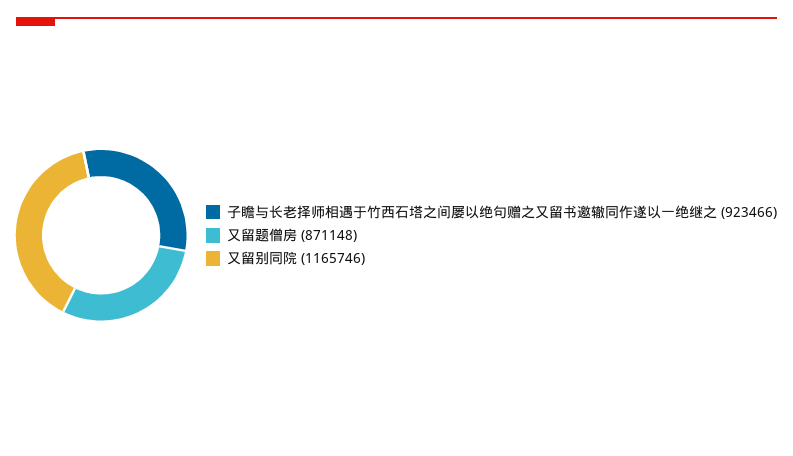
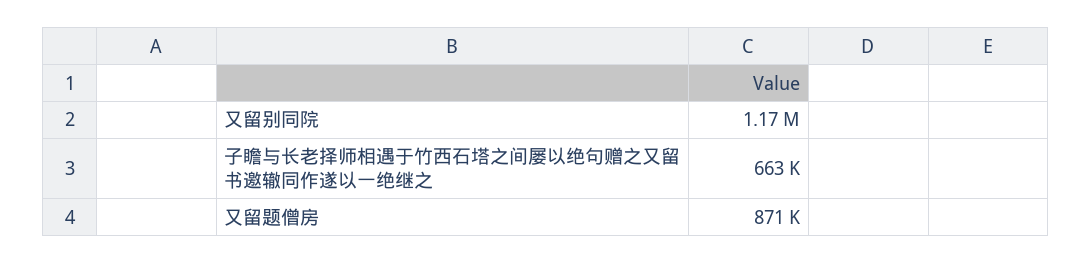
子瞻与长老择师相遇于竹西石塔之间屡以绝句赠之又留书邀辙同作遂以一绝继之: 923466 -> 663000

